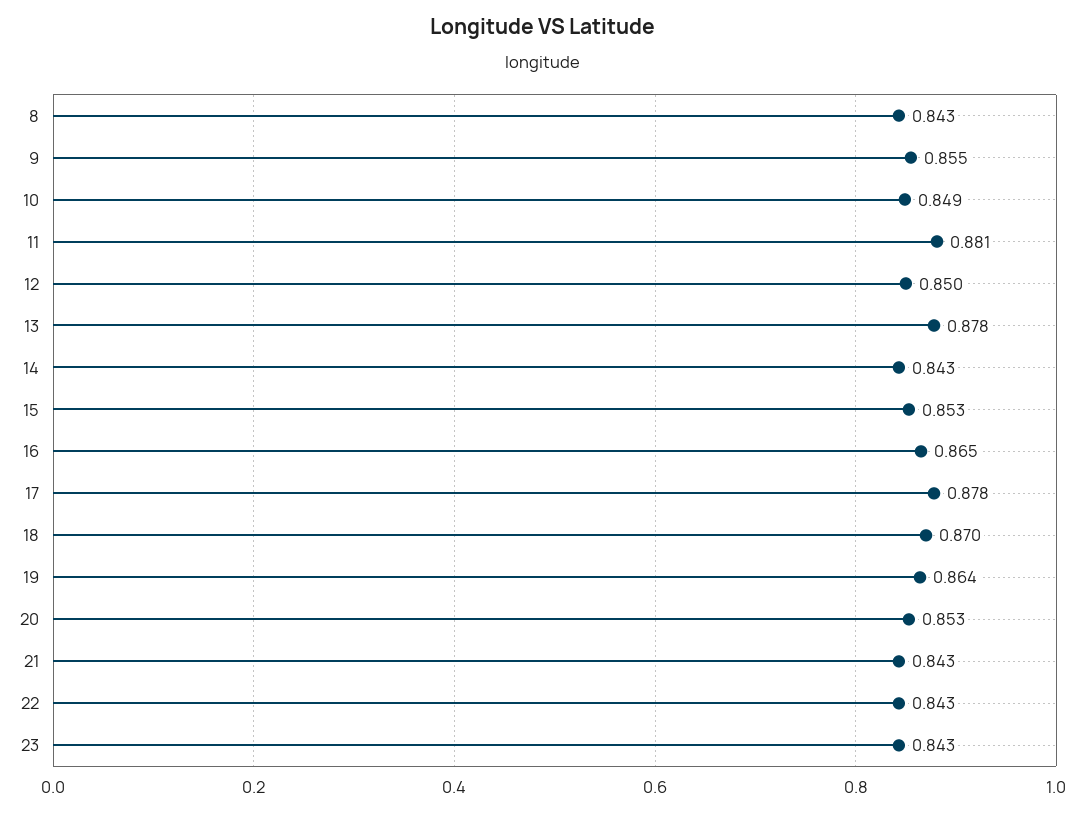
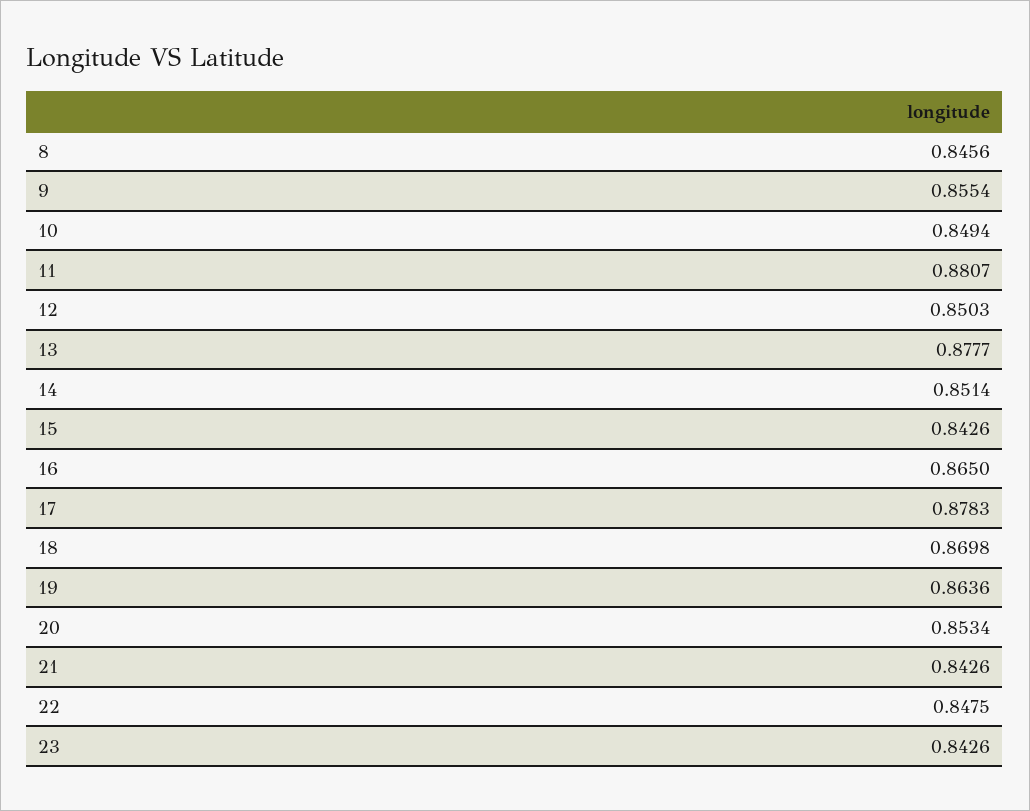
8: 0.843 -> 0.8456
14: 0.843 -> 0.8514
15: 0.853 -> 0.8426
22: 0.843 -> 0.8475

